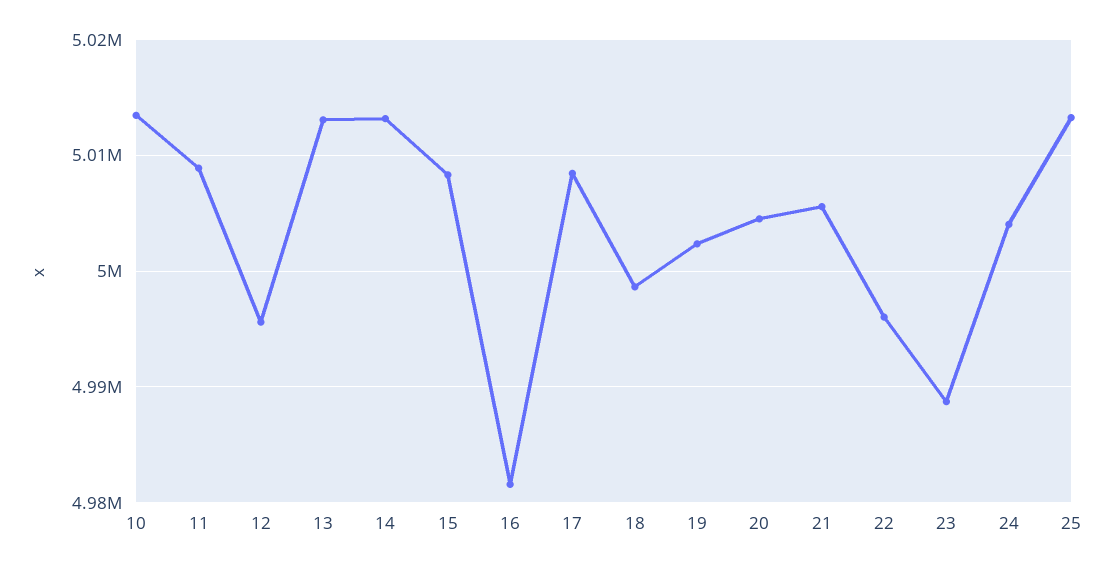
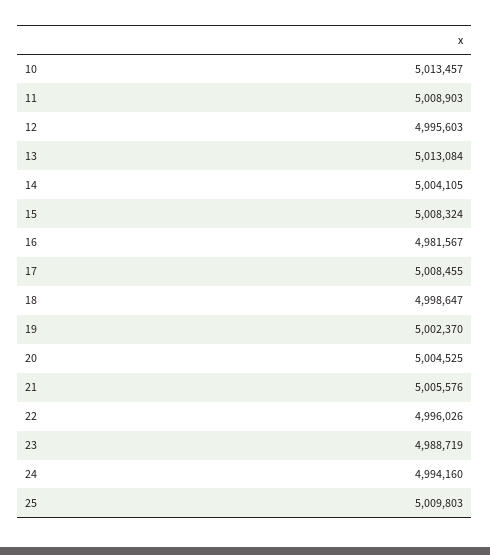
14: 5013000 -> 5004105
24: 5004000 -> 4994160
25: 5013000 -> 5009803

